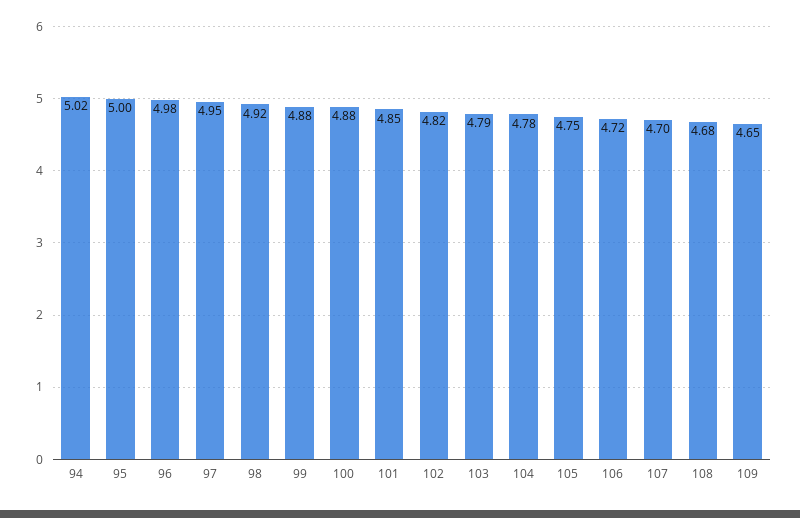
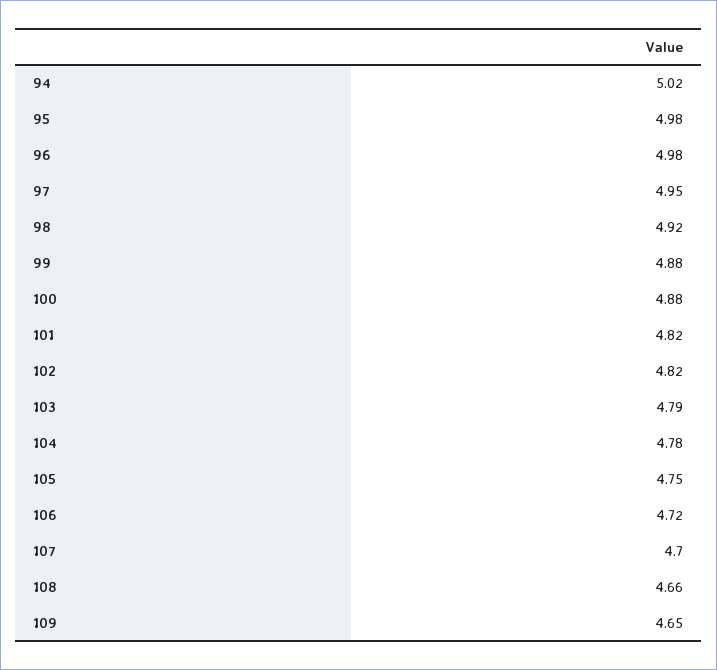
95: 5 -> 4.98
101: 4.85 -> 4.82
108: 4.68 -> 4.66

